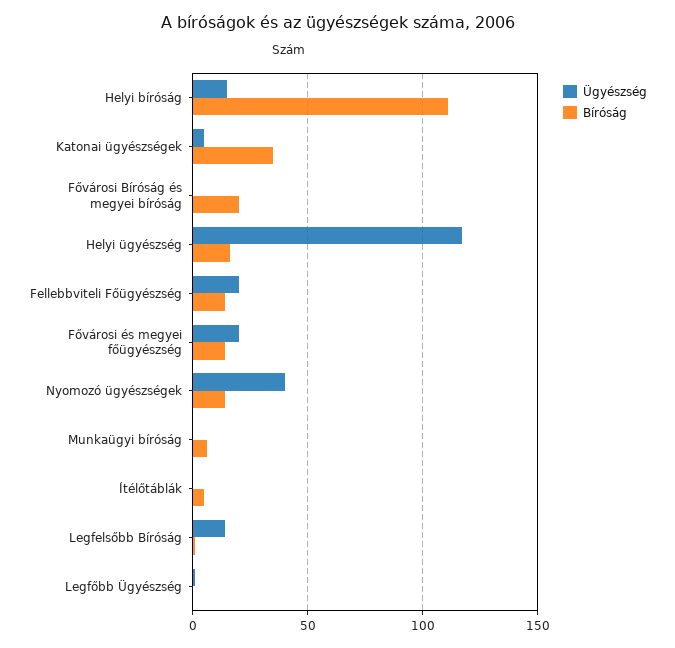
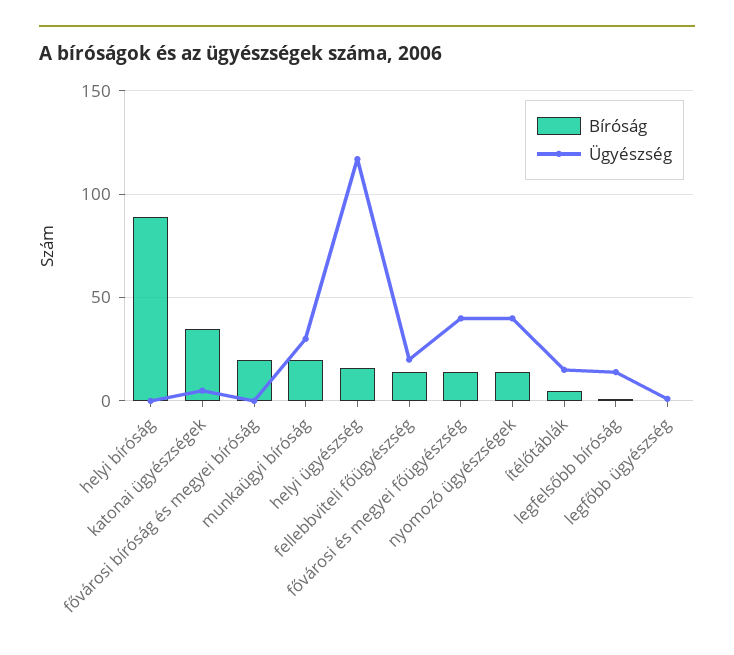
Ügyészség, Helyi bíróság: 15 -> 0
Bíróság, Helyi bíróság: 110 -> 90
Ügyészség, Fővárosi és megyei főügyészség: 20 -> 40
Ügyészség, Munkaügyi bíróság: 0 -> 30
Bíróság, Munkaügyi bíróság: 5 -> 20
Ügyészség, Ítélőtáblák: 0 -> 15

